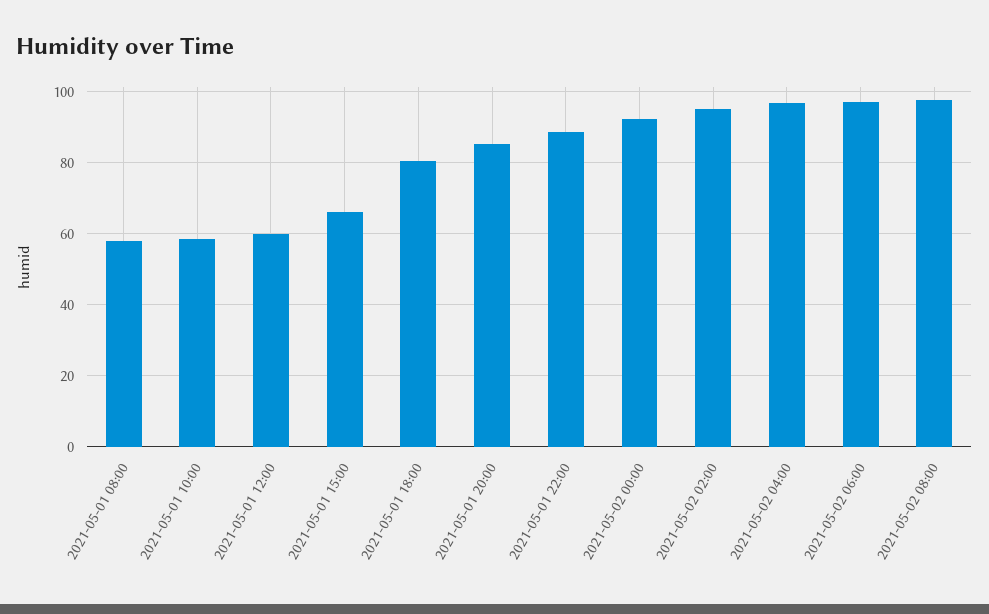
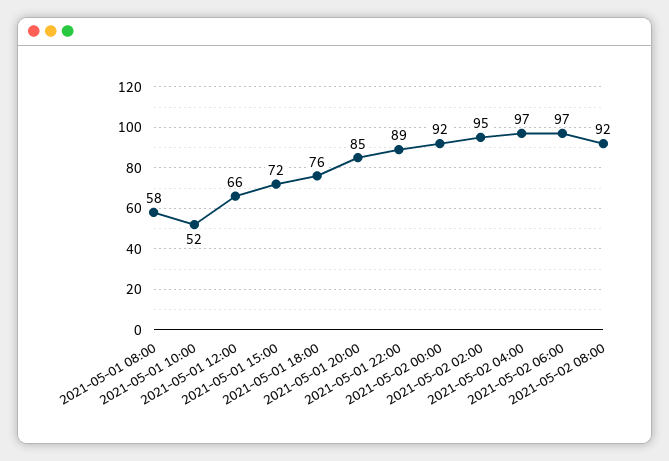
2021-05-01 10:00: 58 -> 52
2021-05-01 12:00: 60 -> 66
2021-05-01 15:00: 66 -> 72
2021-05-01 18:00: 80 -> 76
2021-05-02 08:00: 98 -> 92

